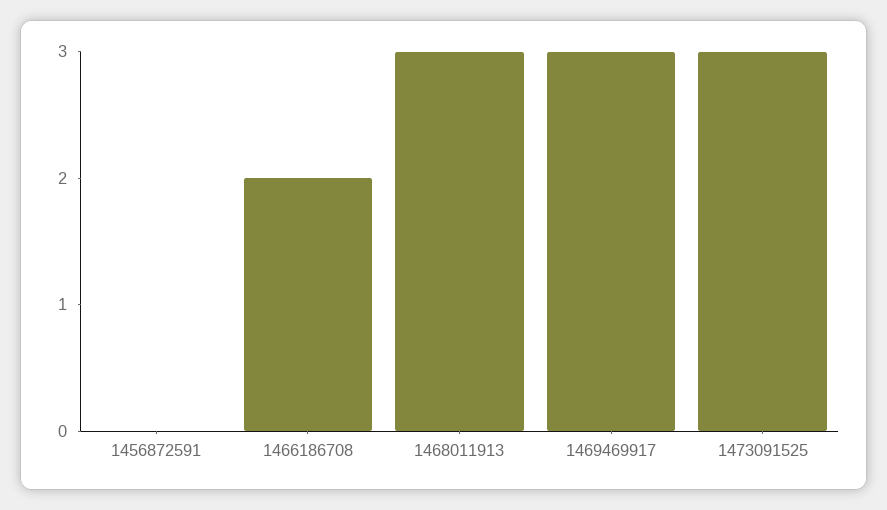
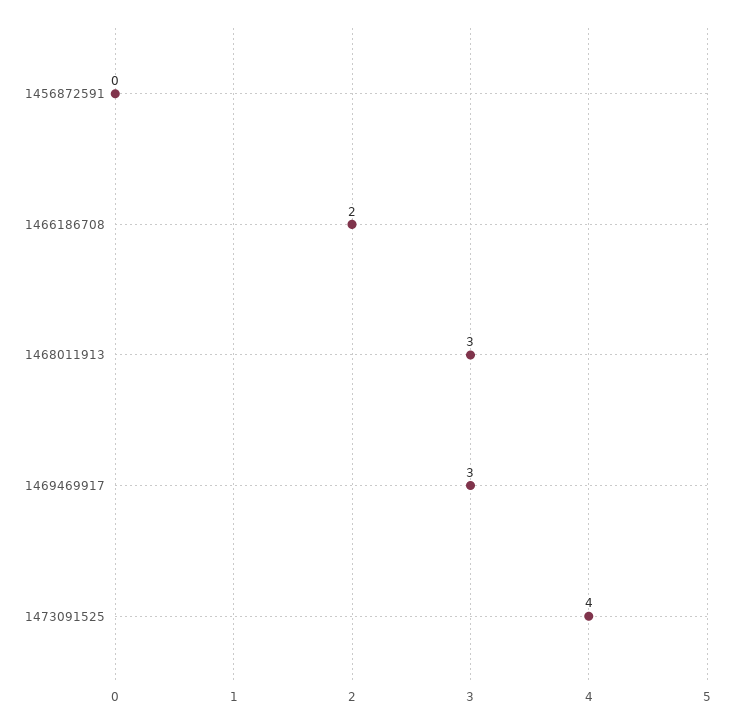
1473091525: 3 -> 4

